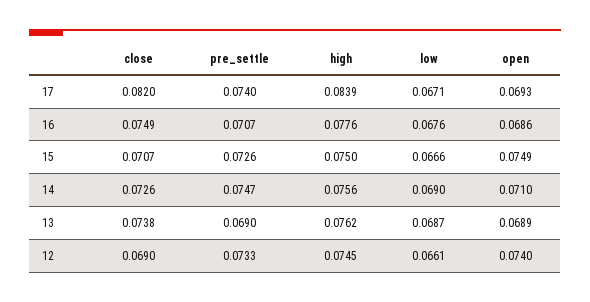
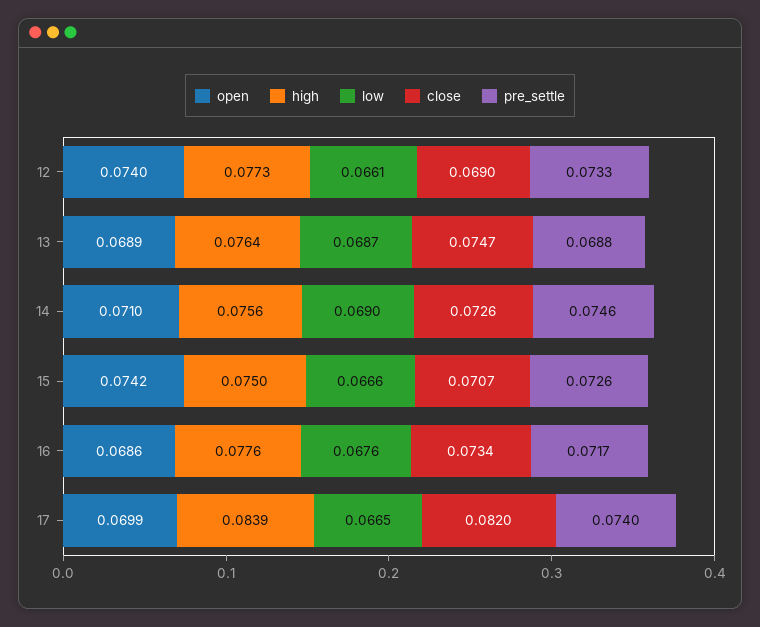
low, 17: 0.0671 -> 0.0665
open, 17: 0.0693 -> 0.0699
close, 16: 0.0749 -> 0.0734
pre_settle, 16: 0.0707 -> 0.0717
open, 15: 0.0749 -> 0.0742
pre_settle, 14: 0.0747 -> 0.0746
close, 13: 0.0738 -> 0.0747
pre_settle, 13: 0.069 -> 0.0688
high, 13: 0.0762 -> 0.0764
high, 12: 0.0745 -> 0.0773

